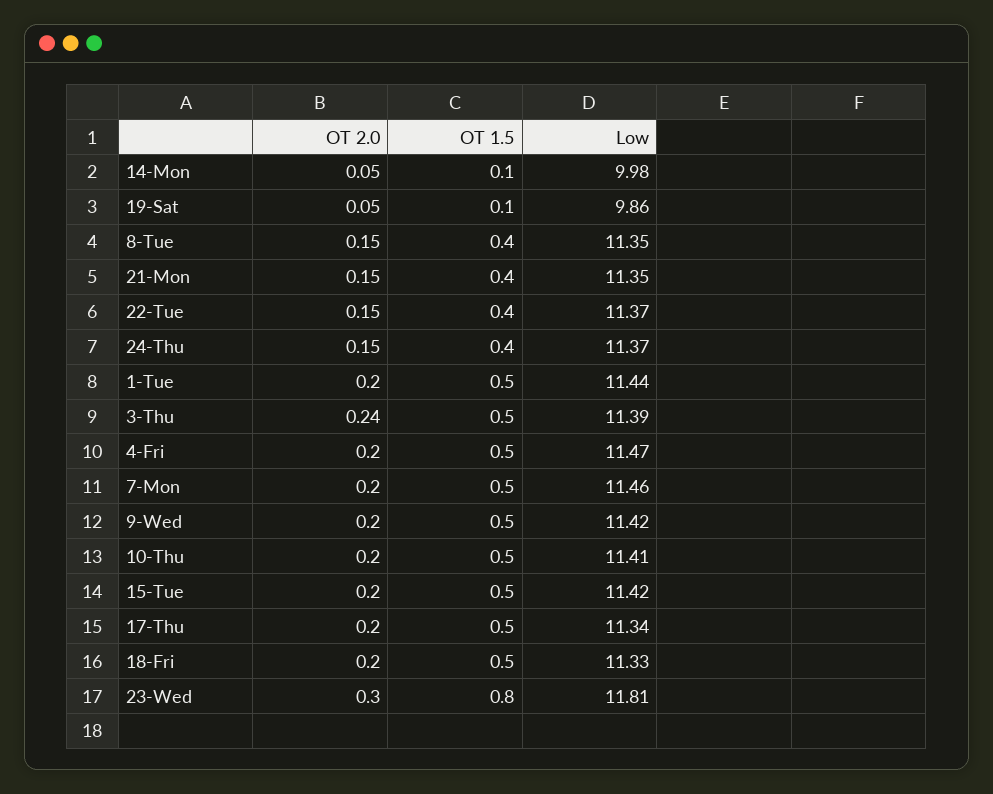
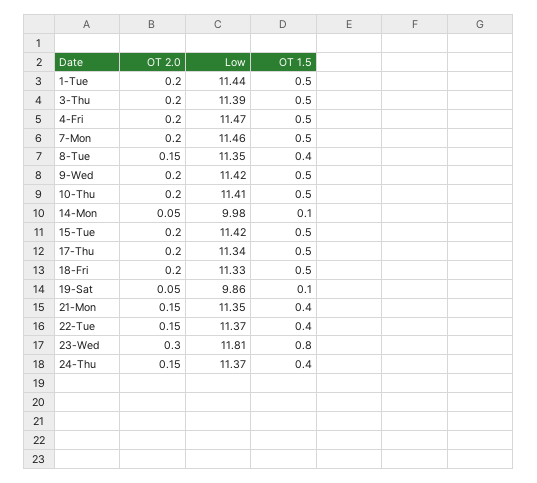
OT 2.0, 3-Thu: 0.24 -> 0.2

